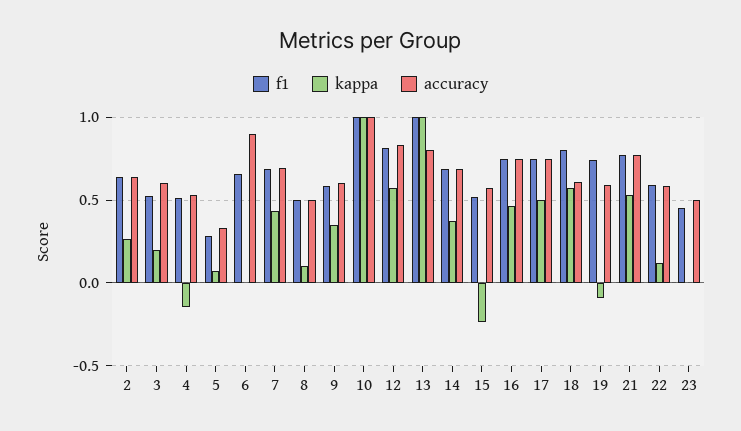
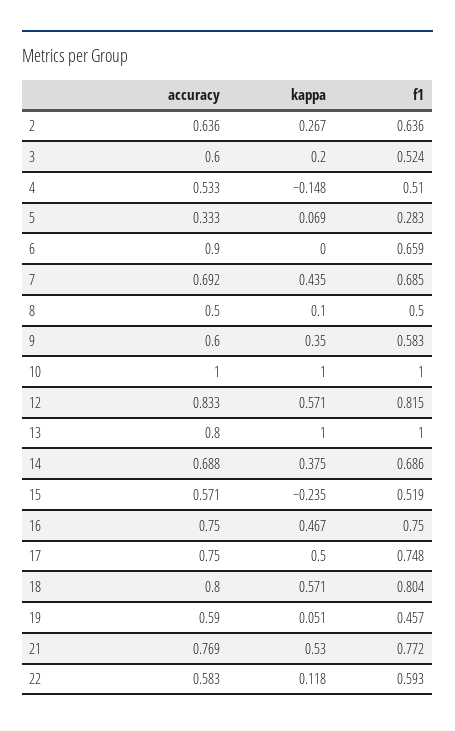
accuracy, 18: 0.6 -> 0.8
f1, 19: 0.75 -> 0.457
kappa, 19: -0.1 -> 0.051
f1, 23: 0.45 -> none
kappa, 23: 0 -> none
accuracy, 23: 0.5 -> none

